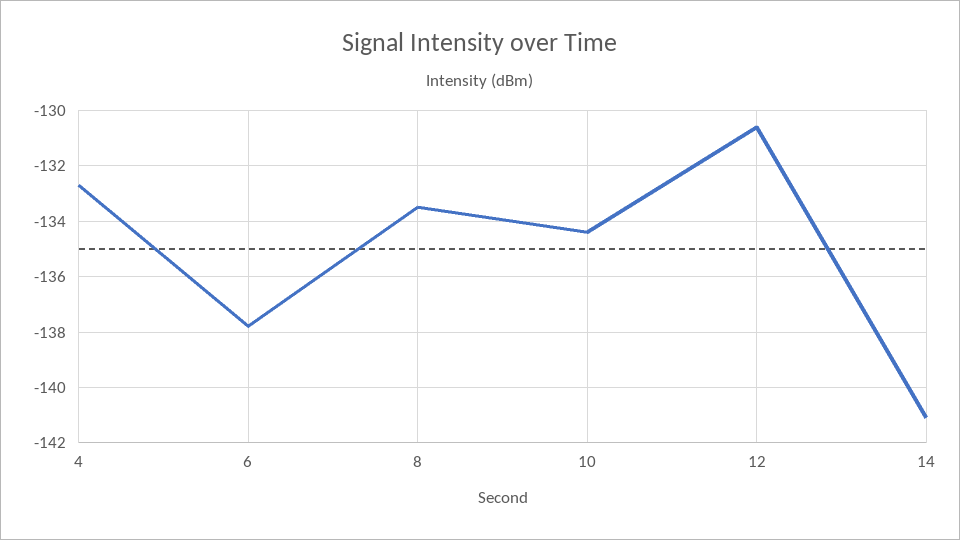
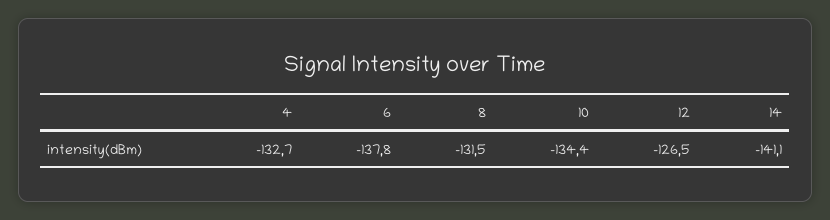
8: -133.5 -> -131.5
12: -130.5 -> -126.5

